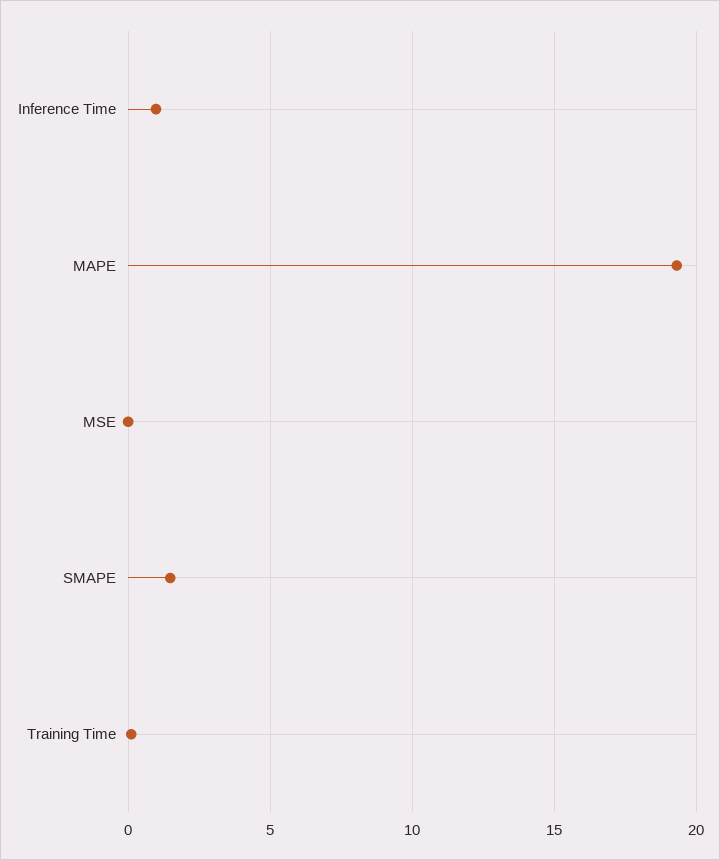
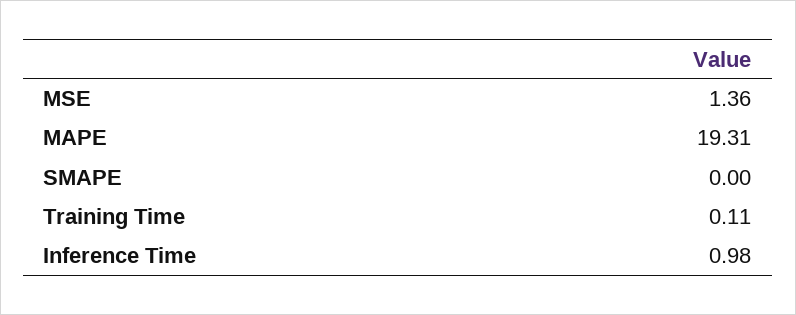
MSE: 0 -> 1.36
SMAPE: 1.5 -> 0

